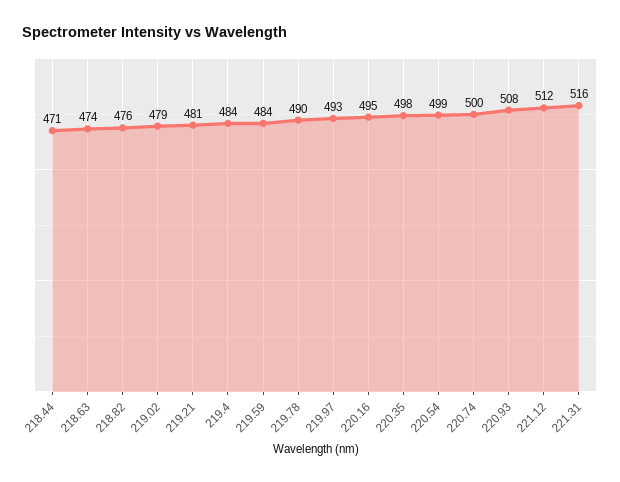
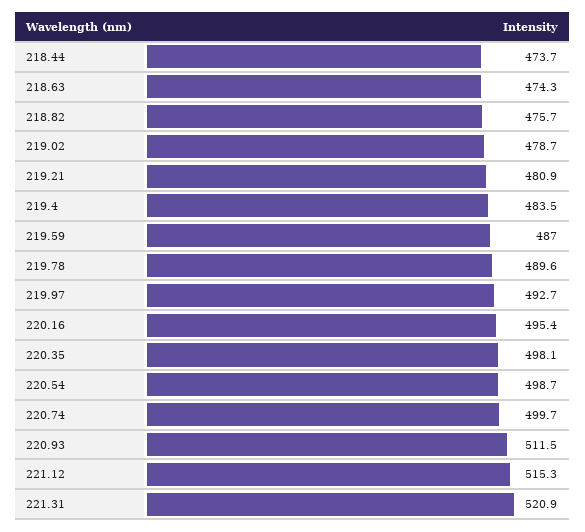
218.44: 471 -> 473.7
219.59: 484 -> 487
220.93: 508 -> 511.5
221.12: 512 -> 515.3
221.31: 516 -> 520.9

